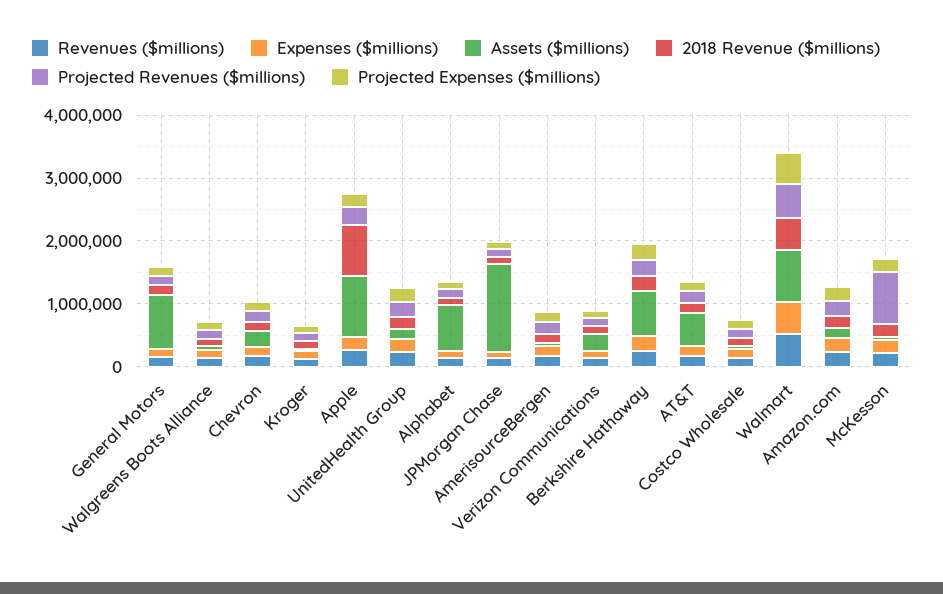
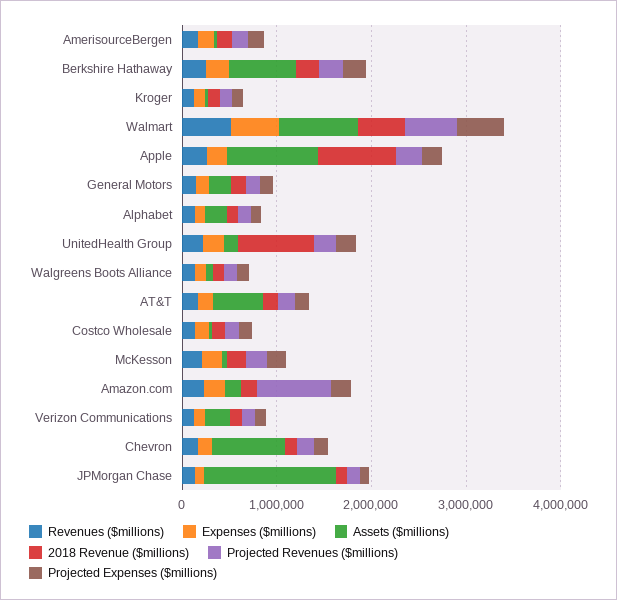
Assets ($millions), General Motors: 800000 -> 200000
Assets ($millions), Chevron: 200000 -> 800000
2018 Revenue ($millions), UnitedHealth Group: 200000 -> 800000
Assets ($millions), Alphabet: 800000 -> 200000
Projected Revenues ($millions), Amazon.com: 200000 -> 800000
Projected Revenues ($millions), McKesson: 800000 -> 200000

